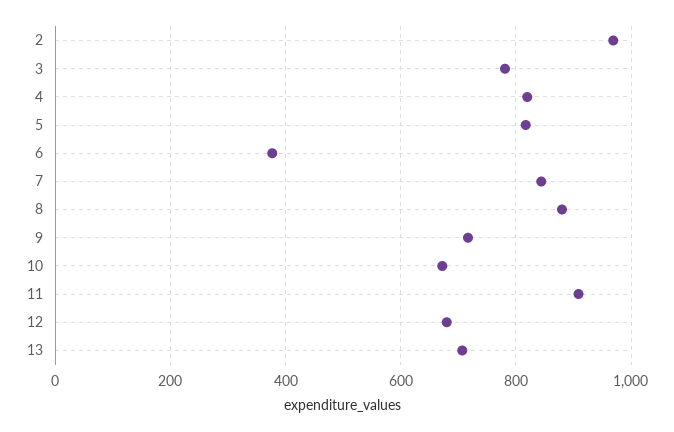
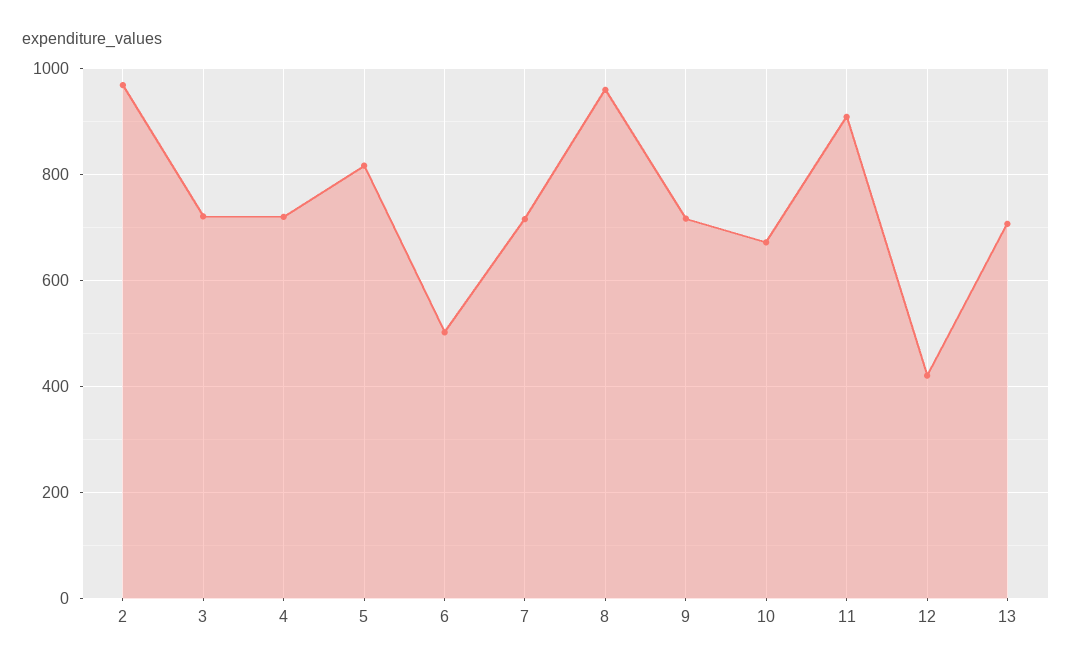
3: 780 -> 720
4: 820 -> 720
6: 380 -> 500
7: 840 -> 720
8: 880 -> 960
12: 680 -> 420

